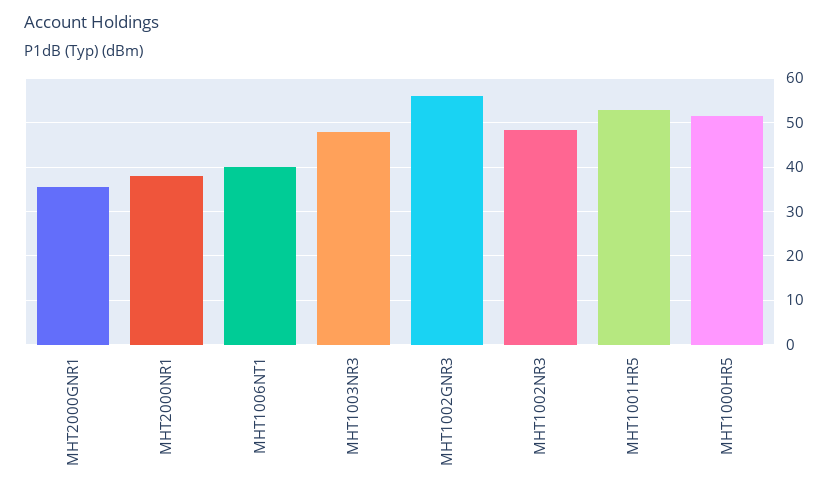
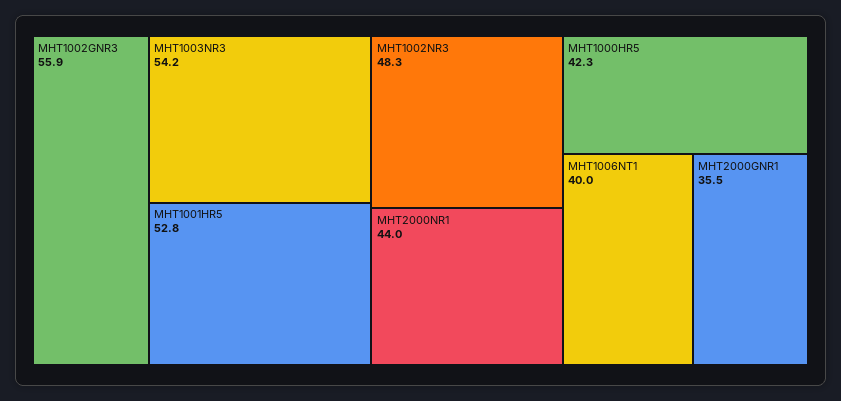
MHT2000NR1: 38 -> 44
MHT1003NR3: 48 -> 54.2
MHT1000HR5: 52 -> 42.3

